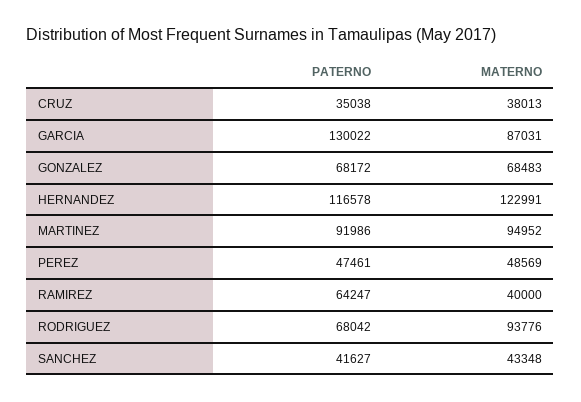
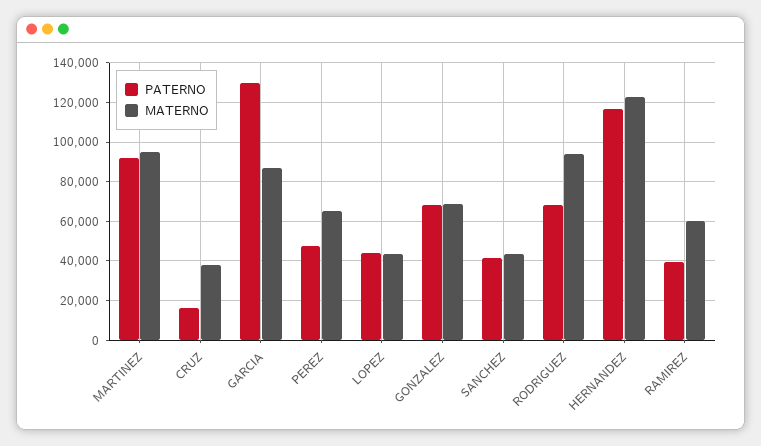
PATERNO, CRUZ: 35038 -> 15000
MATERNO, PEREZ: 48569 -> 65000
PATERNO, RAMIREZ: 64247 -> 40000
MATERNO, RAMIREZ: 40000 -> 60000
PATERNO, LOPEZ: none -> 45000
MATERNO, LOPEZ: none -> 45000

